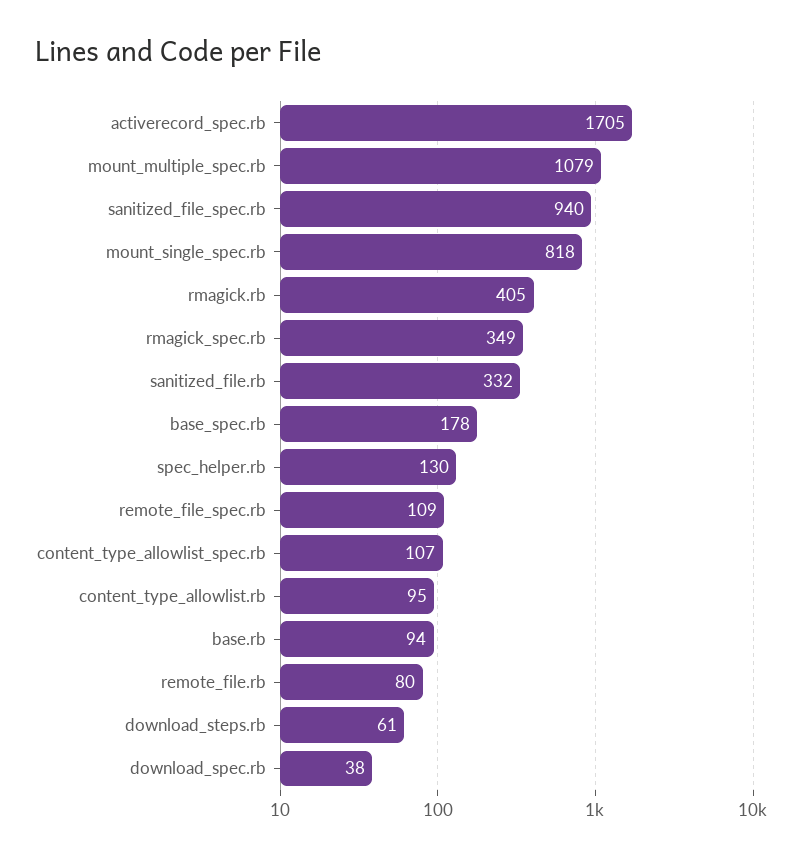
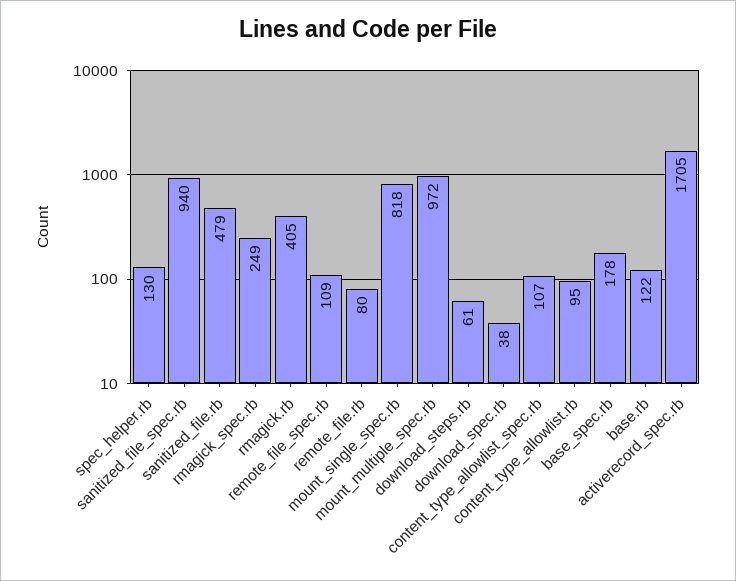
mount_multiple_spec.rb: 1079 -> 972
rmagick_spec.rb: 349 -> 249
sanitized_file.rb: 332 -> 479
base.rb: 94 -> 122

